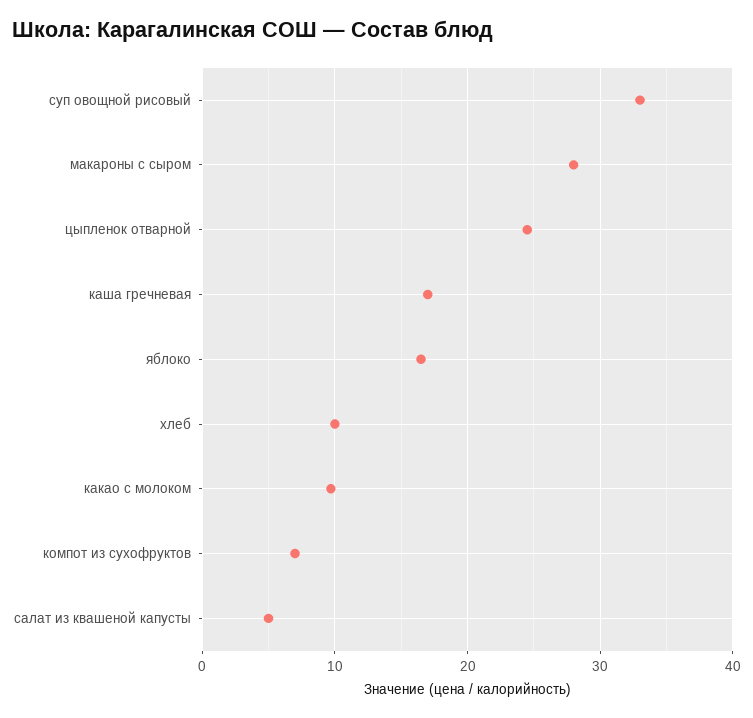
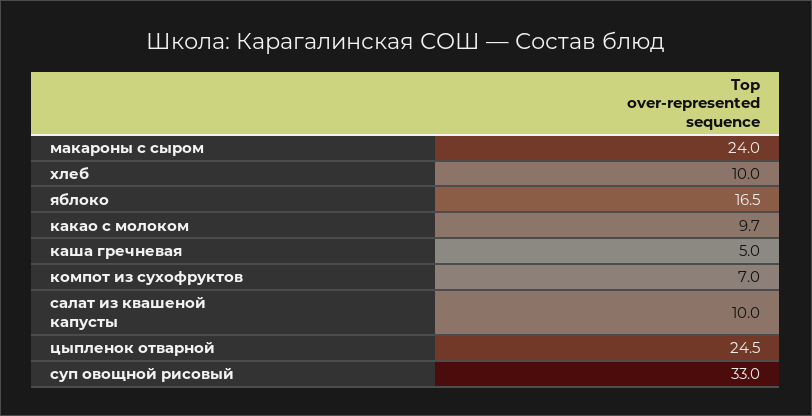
макароны с сыром: 28 -> 24
каша гречневая: 17 -> 5
салат из квашеной капусты: 5 -> 10

